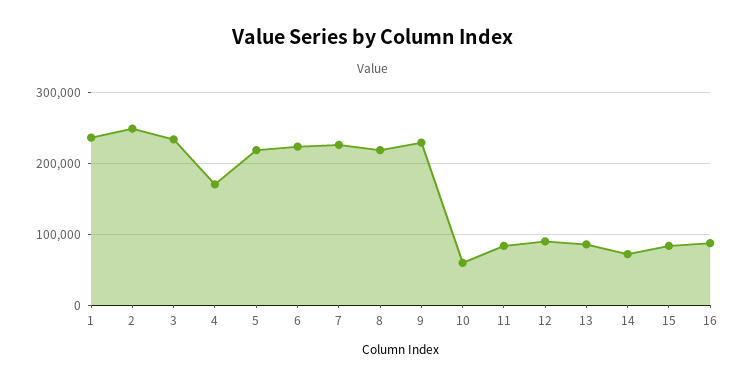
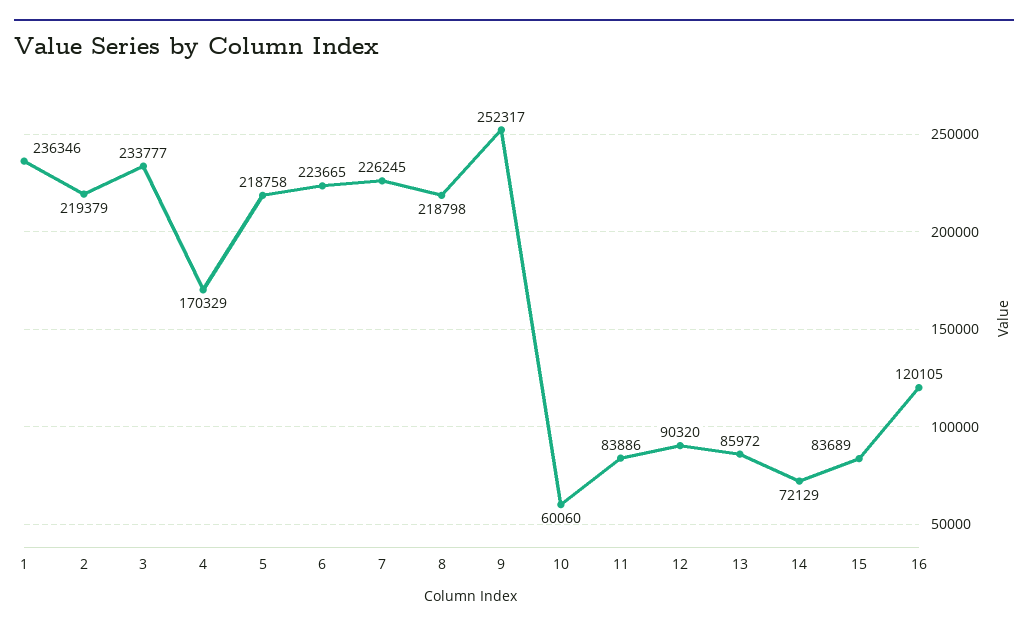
2: 250000 -> 219379
9: 230000 -> 252317
16: 90000 -> 120105

